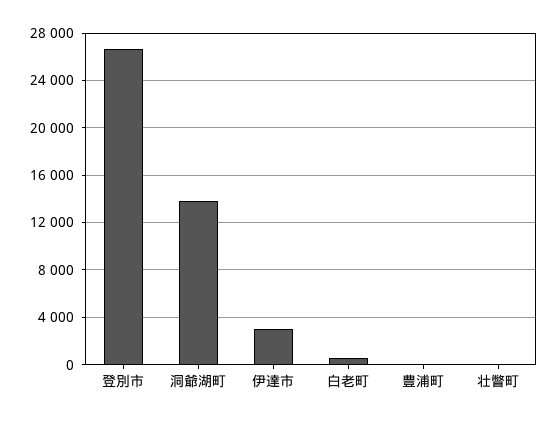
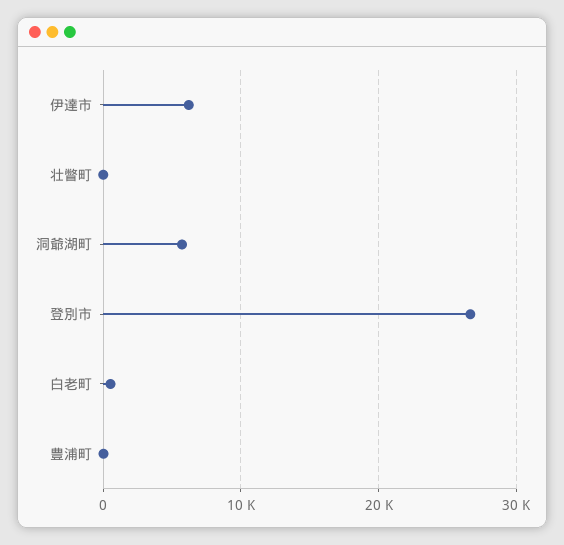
洞爺湖町: 14000 -> 6000
伊達市: 3000 -> 6000

